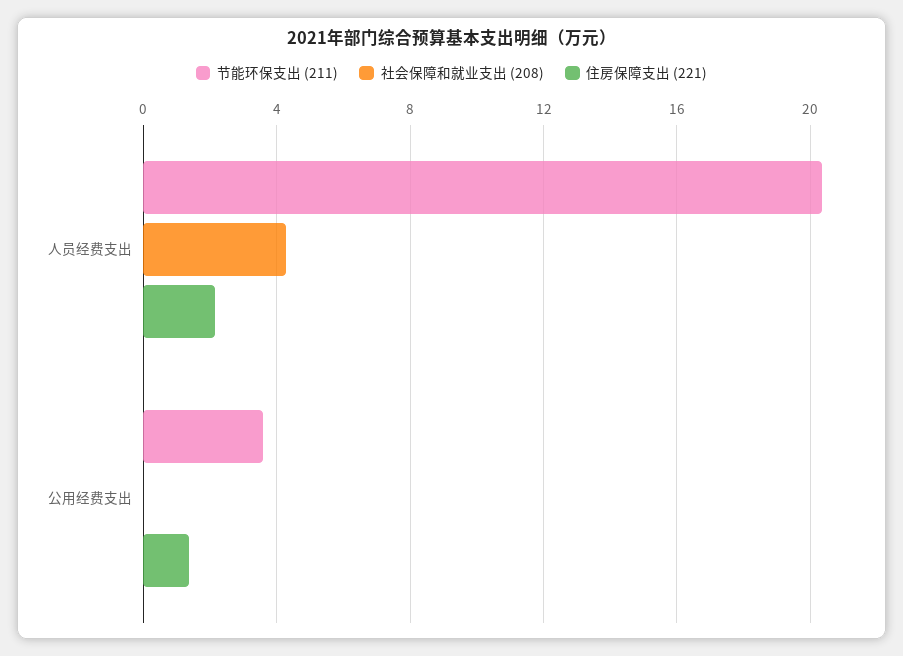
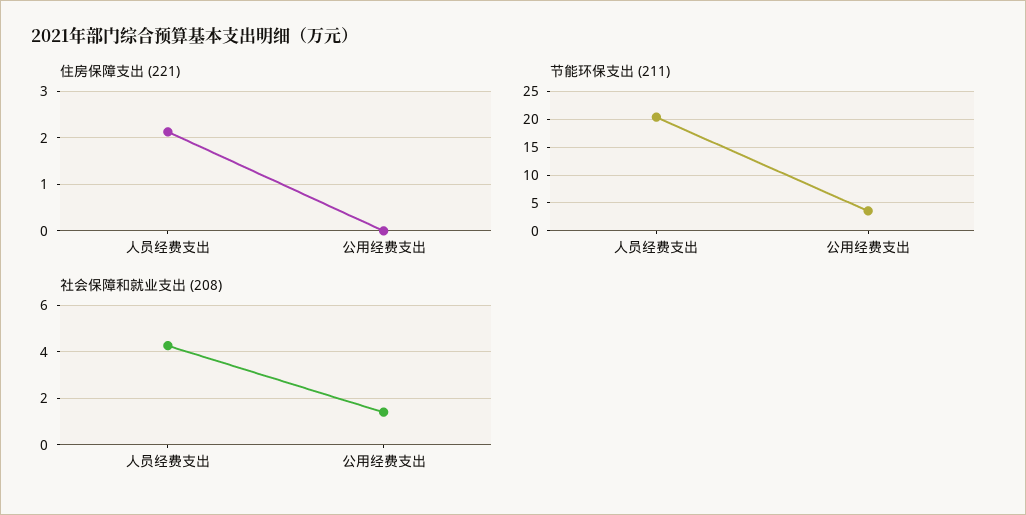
社会保障和就业支出 (208), 公用经费支出: 0 -> 1.5
住房保障支出 (221), 公用经费支出: 1.5 -> 0

